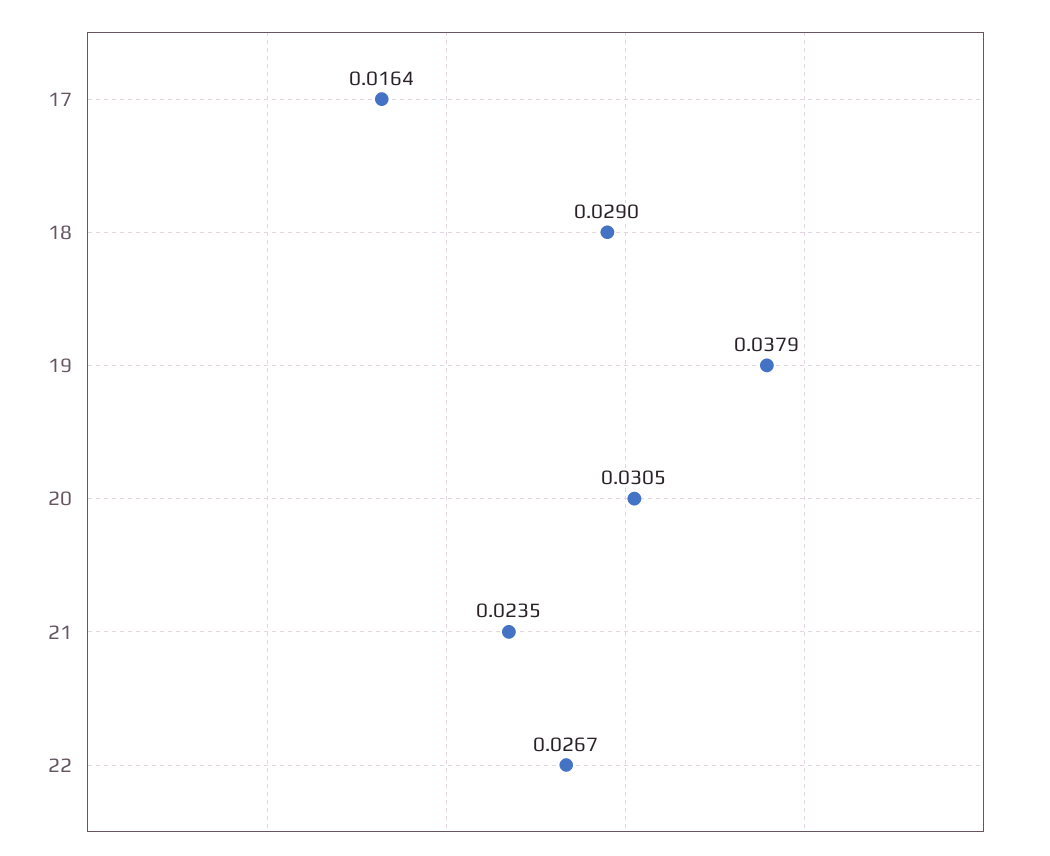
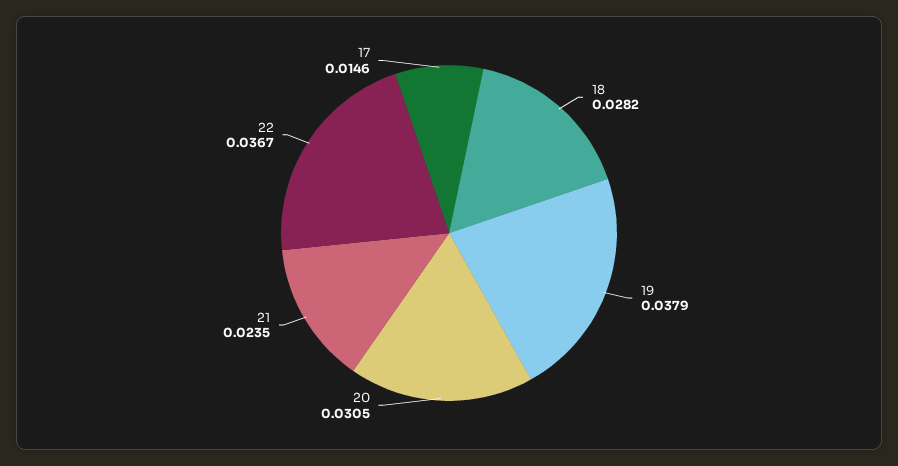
17: 0.0164 -> 0.0146
18: 0.029 -> 0.0282
22: 0.0267 -> 0.0367

